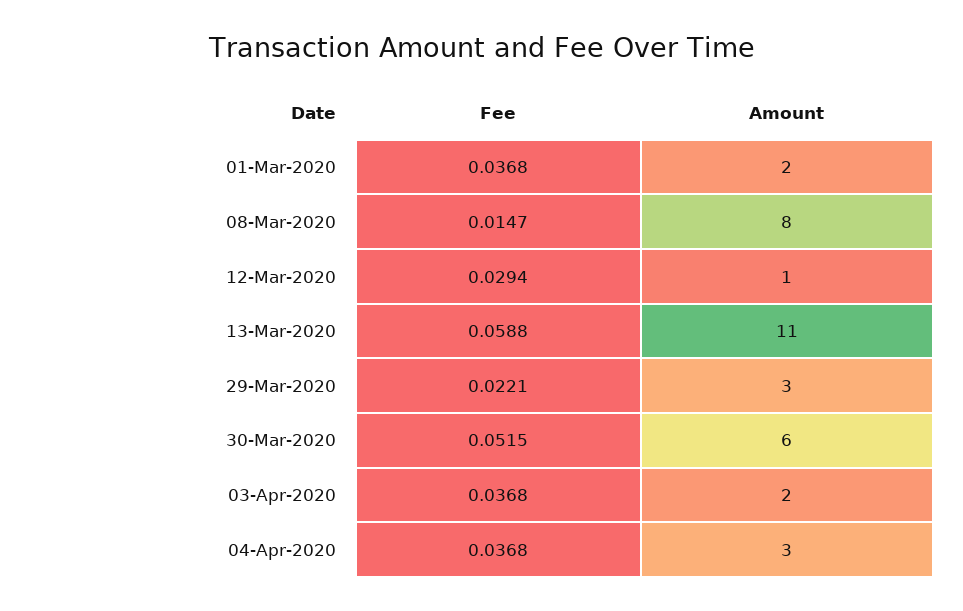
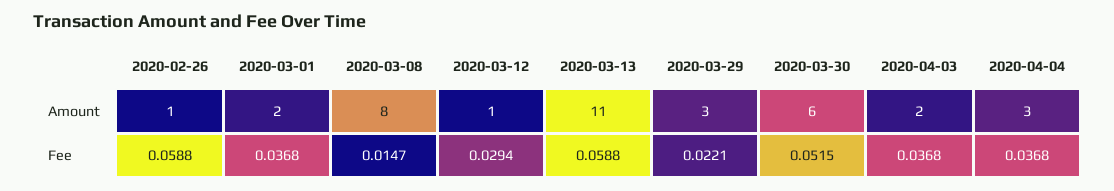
Amount, 2020-02-26: none -> 1
Fee, 2020-02-26: none -> 0.0588

